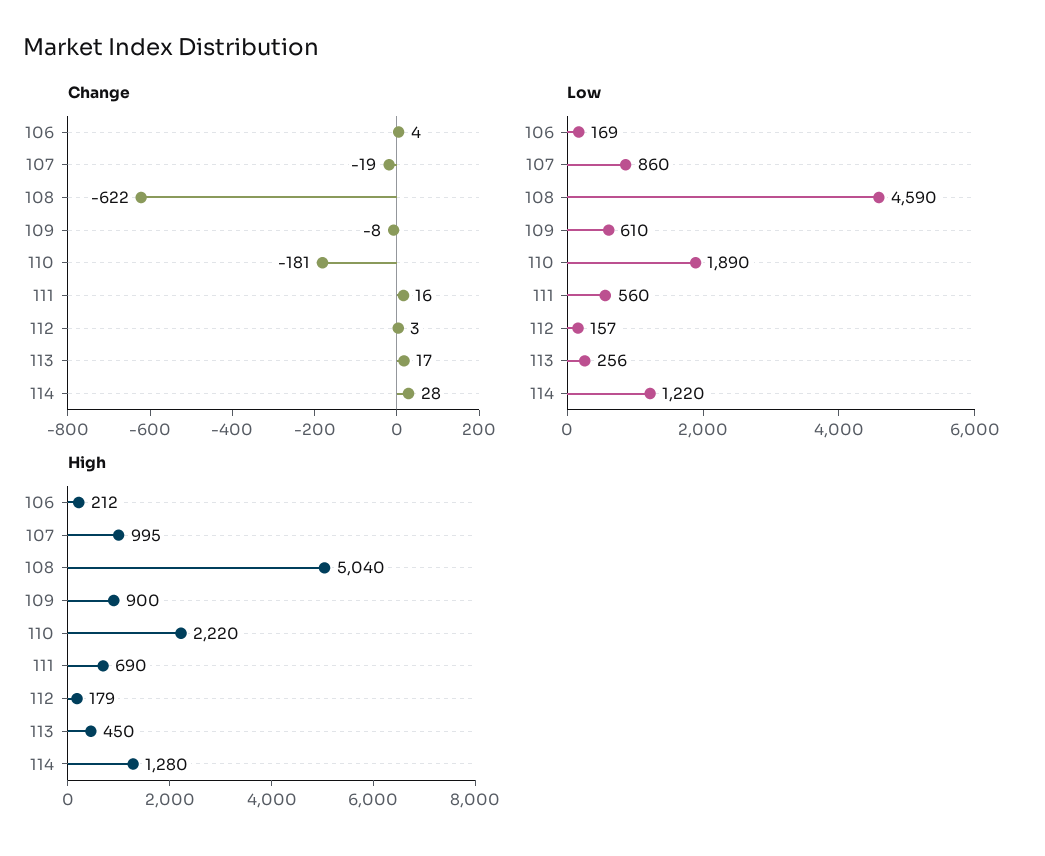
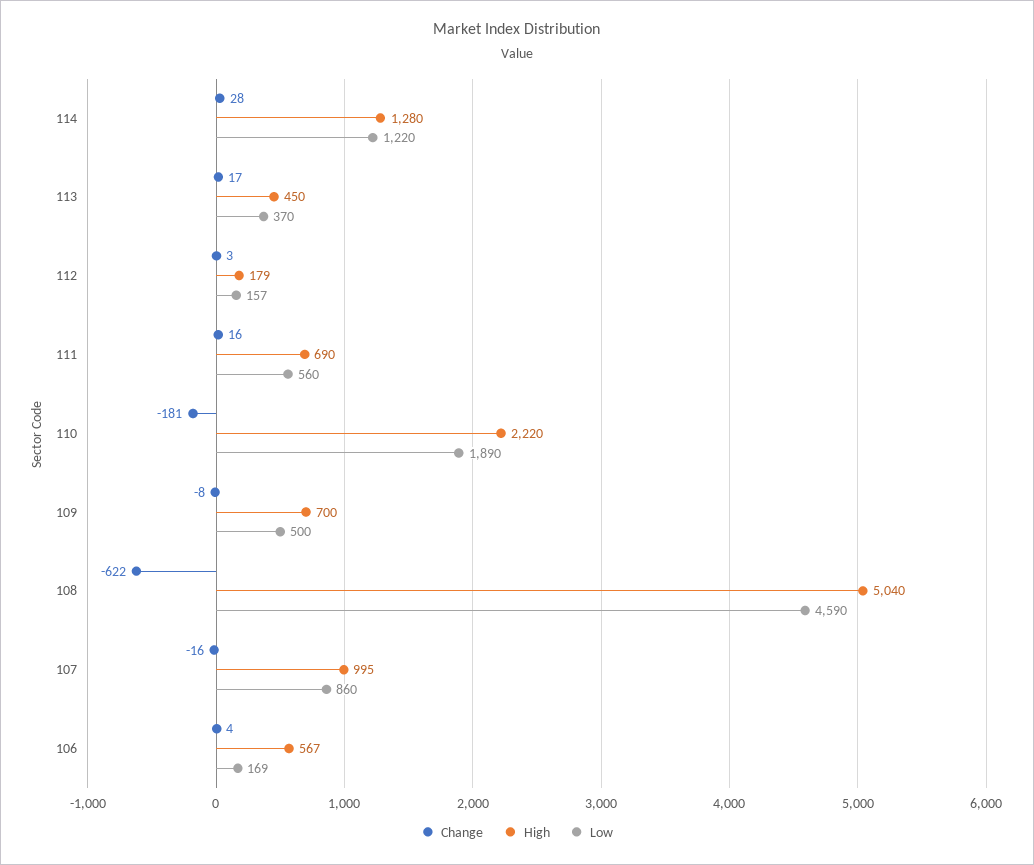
Change, 107: -19 -> -16
Low, 109: 610 -> 500
Low, 113: 256 -> 370
High, 106: 212 -> 567
High, 109: 900 -> 700

